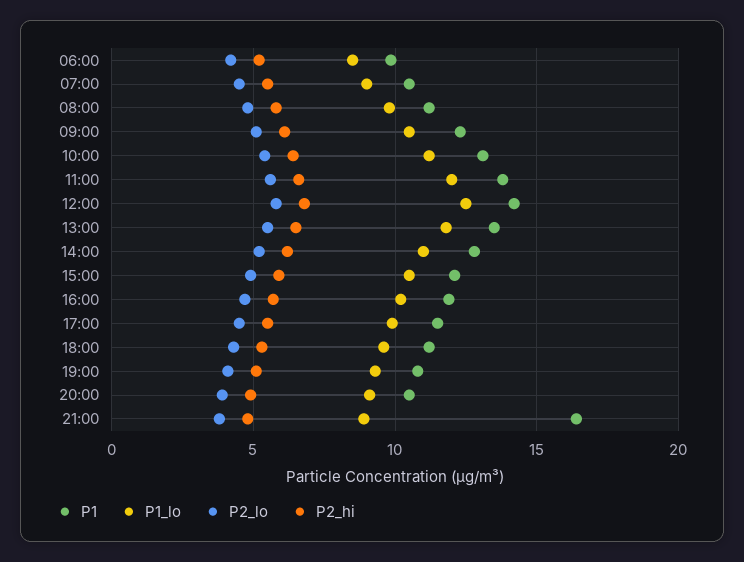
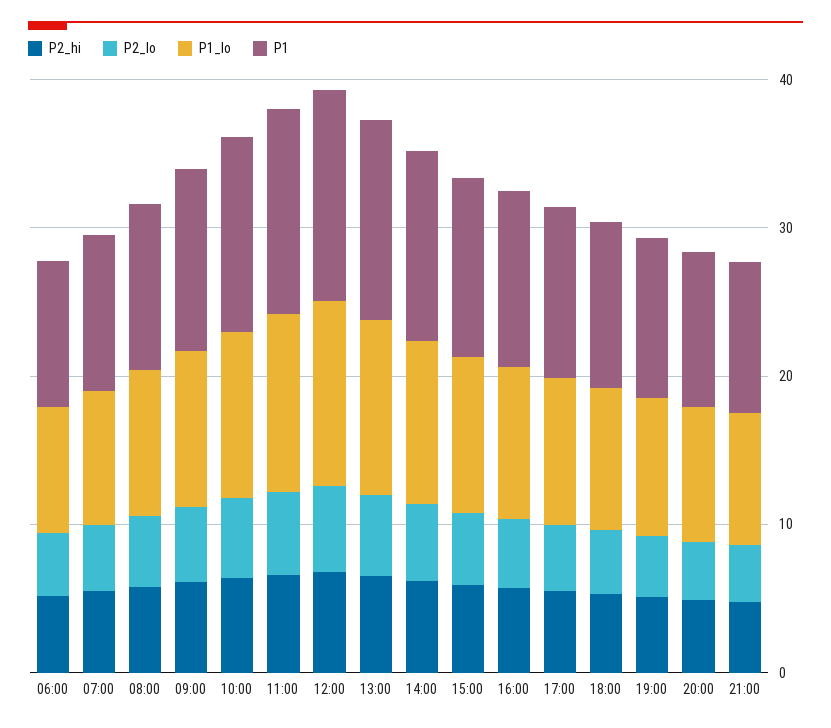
P1, 21:00: 16.5 -> 10

